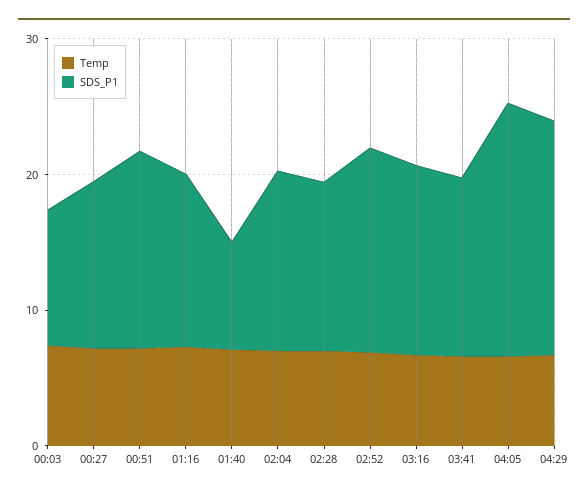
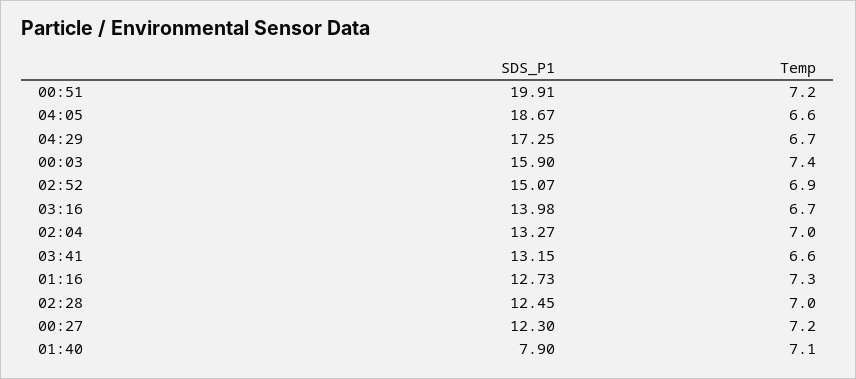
SDS_P1, 00:03: 10 -> 15.9
SDS_P1, 00:51: 14 -> 19.91

